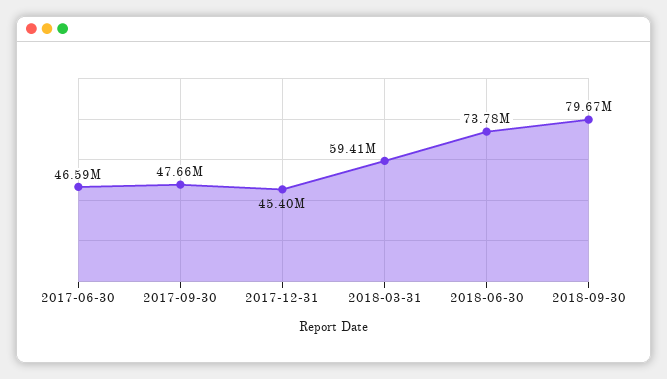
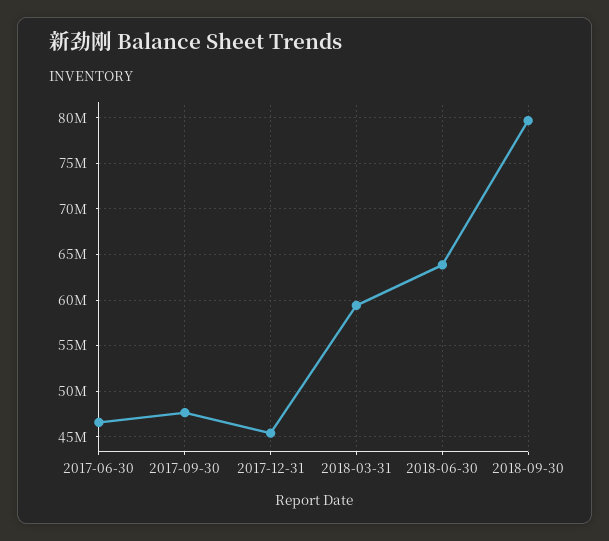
2018-06-30: 73780000 -> 64000000

